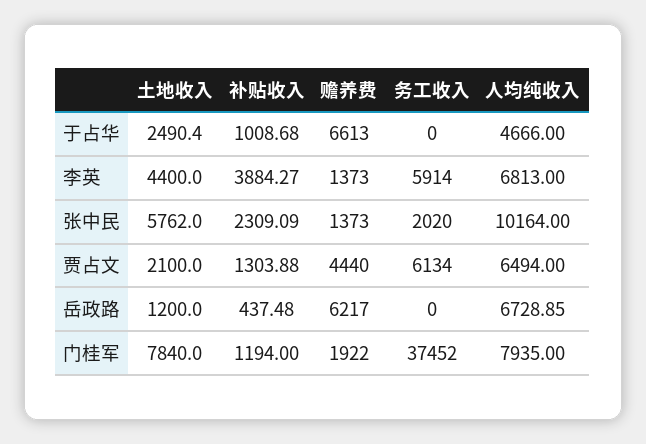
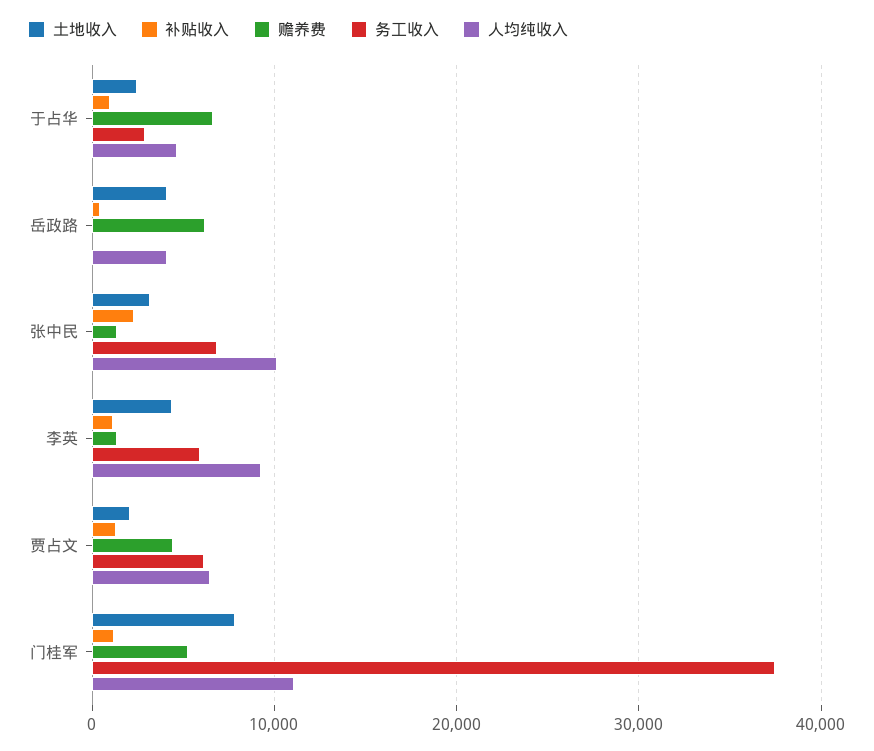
务工收入, 于占华: 0 -> 3000
补贴收入, 李英: 3884.27 -> 1000
人均纯收入, 李英: 6813 -> 9000
土地收入, 张中民: 5762 -> 3000
务工收入, 张中民: 2020 -> 7000
土地收入, 岳政路: 1200 -> 4000
人均纯收入, 岳政路: 6728.85 -> 4000
赡养费, 门桂军: 1922 -> 5000
人均纯收入, 门桂军: 7935 -> 11000

